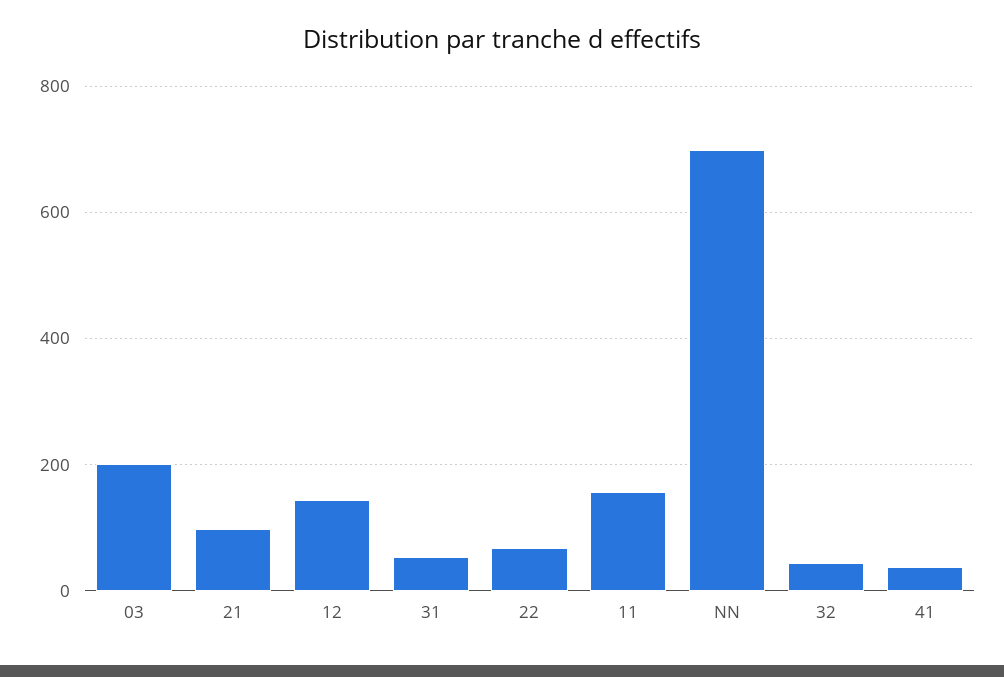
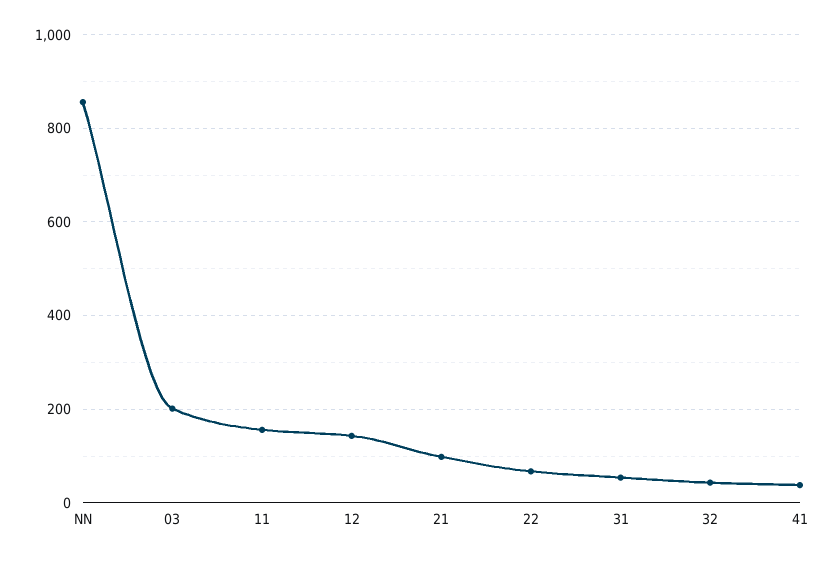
NN: 700 -> 860

